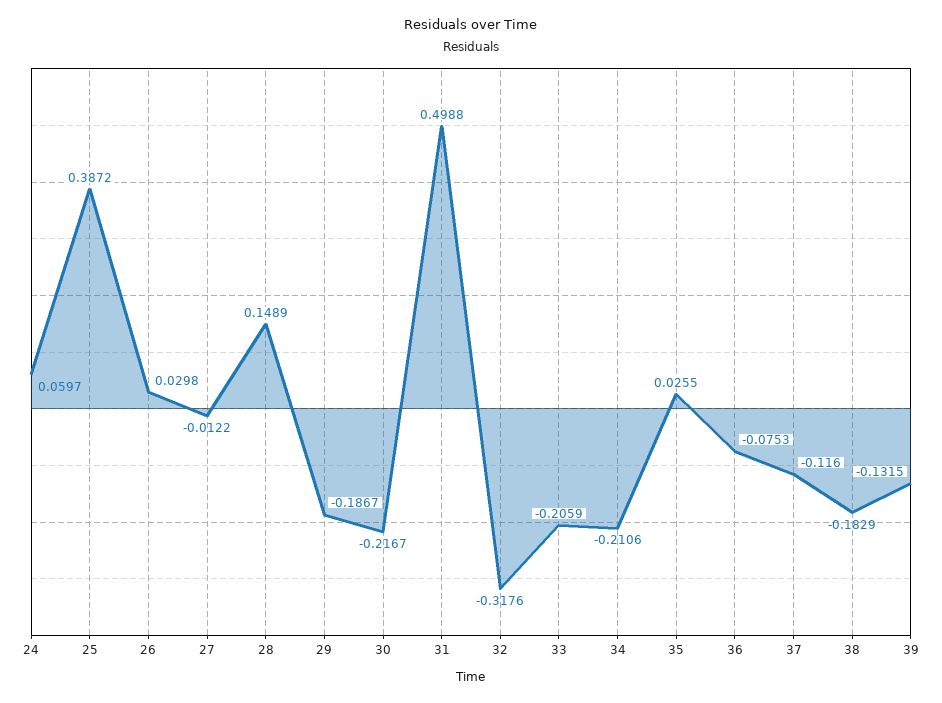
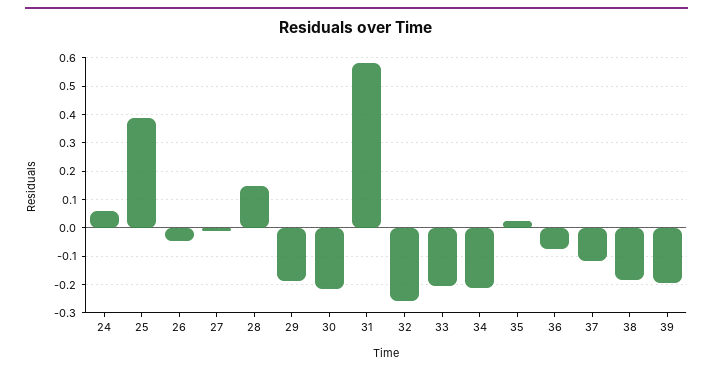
26: 0.0298 -> -0.05
31: 0.4988 -> 0.575
32: -0.3176 -> -0.25
39: -0.1315 -> -0.2

